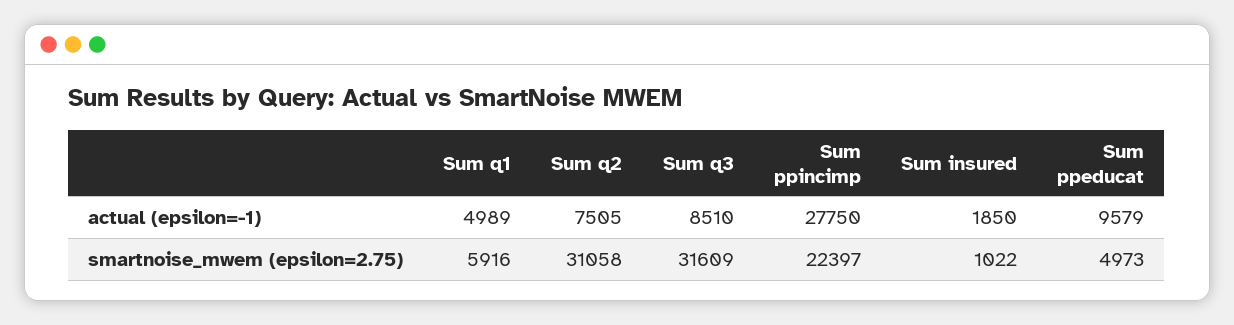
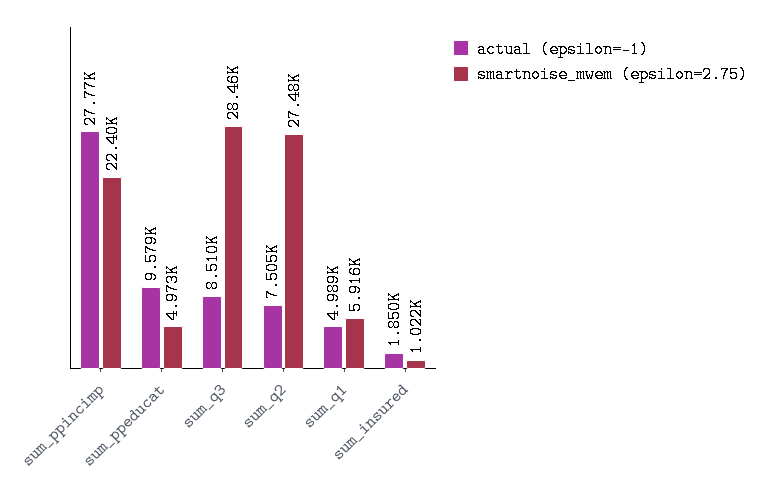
actual (epsilon=-1), Sum ppincimp: 27750 -> 27770
smartnoise_mwem (epsilon=2.75), Sum q2: 31058 -> 27480
smartnoise_mwem (epsilon=2.75), Sum q3: 31609 -> 28460

